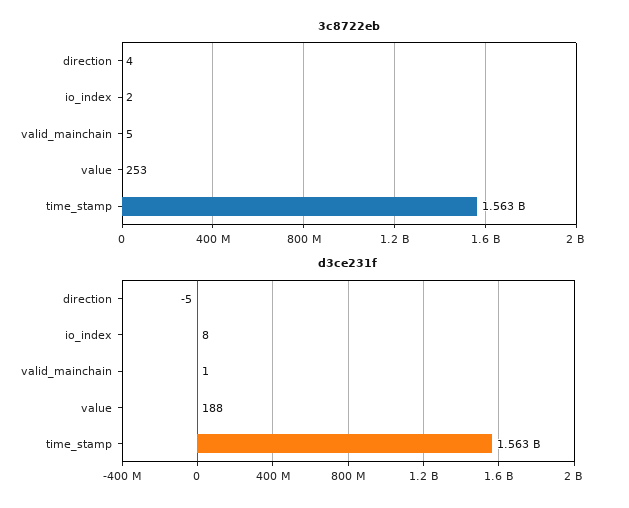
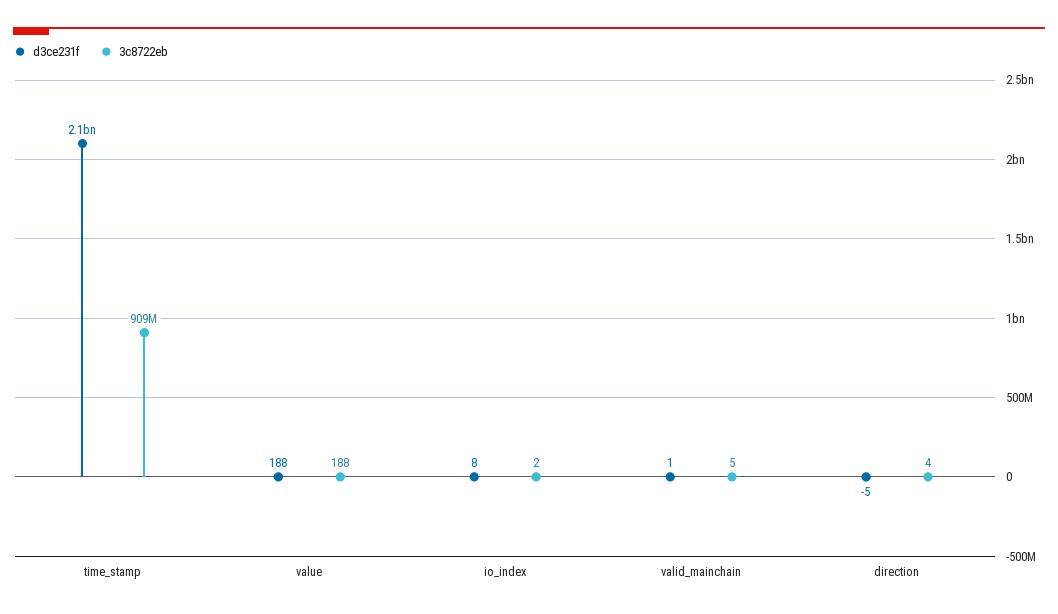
3c8722eb, value: 253 -> 188
3c8722eb, time_stamp: 1563000000 -> 909000000
d3ce231f, time_stamp: 1563000000 -> 2100000000

